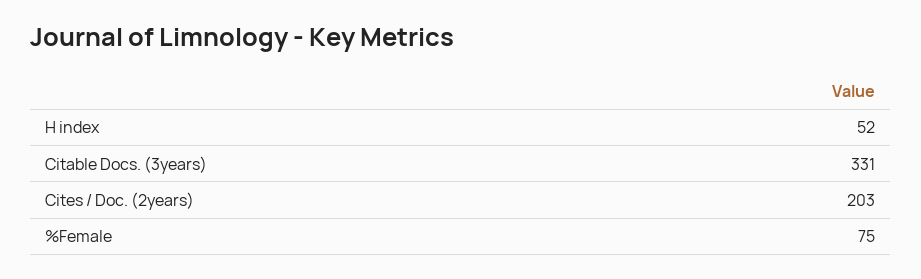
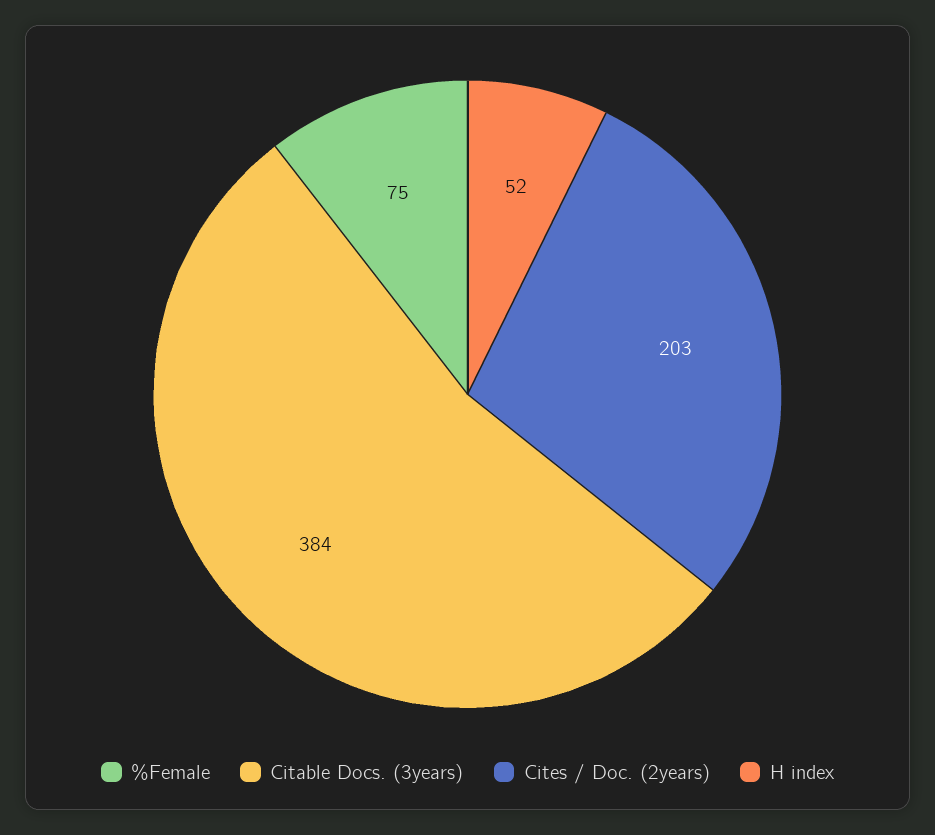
Citable Docs. (3years): 331 -> 384

